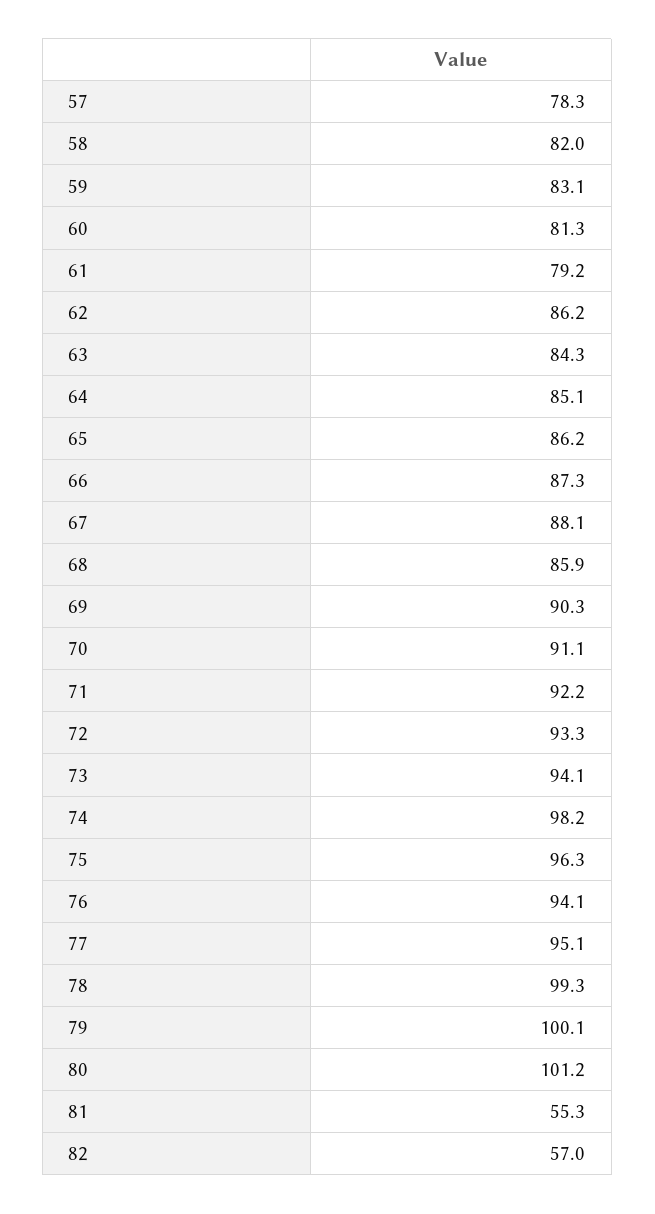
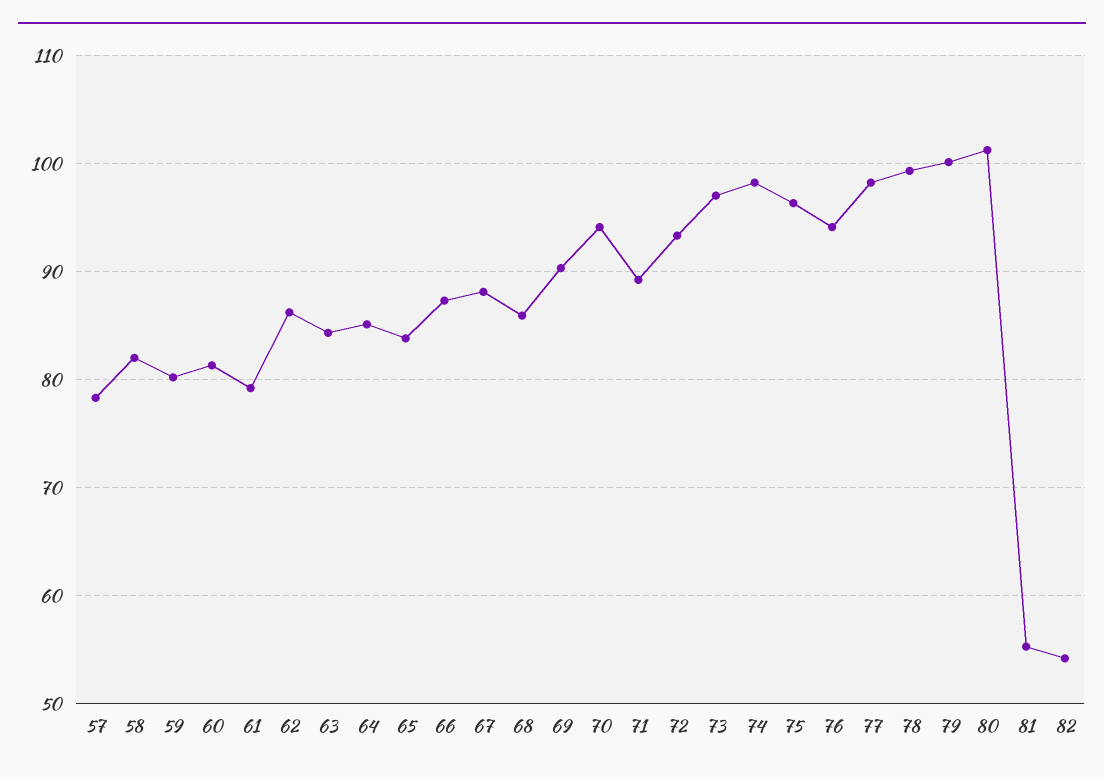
59: 83.1 -> 80
65: 86.2 -> 84
70: 91.1 -> 94
71: 92.2 -> 89
73: 94.1 -> 97
77: 95.1 -> 98
82: 57 -> 54

